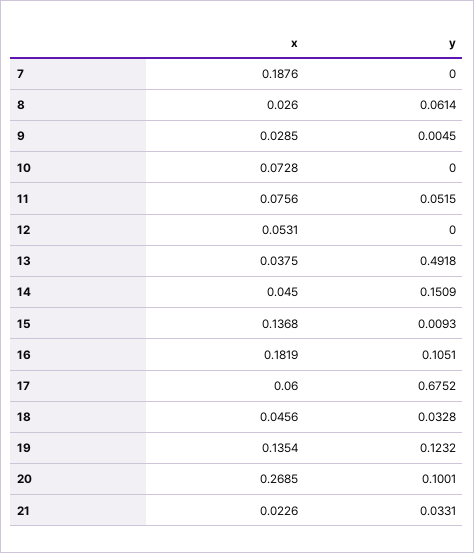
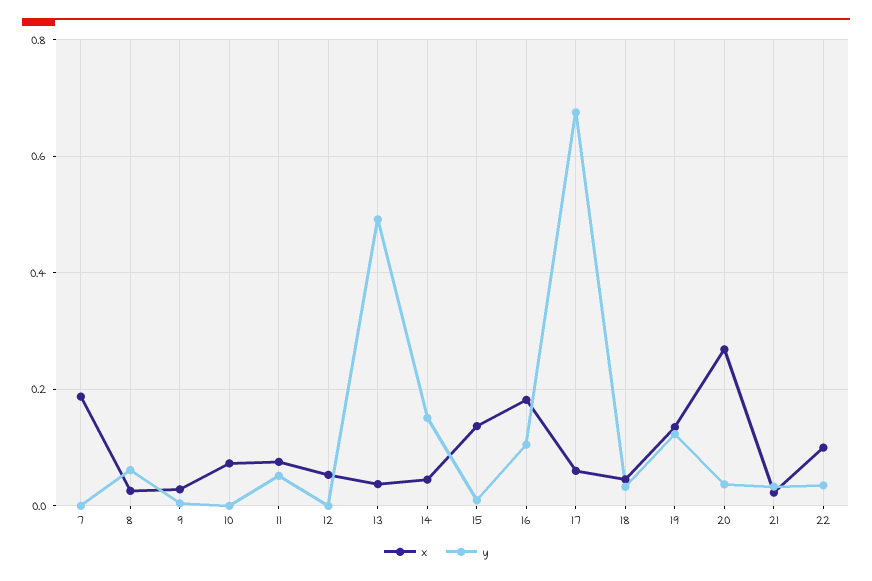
y, 20: 0.1001 -> 0.04
x, 22: none -> 0.1
y, 22: none -> 0.04

